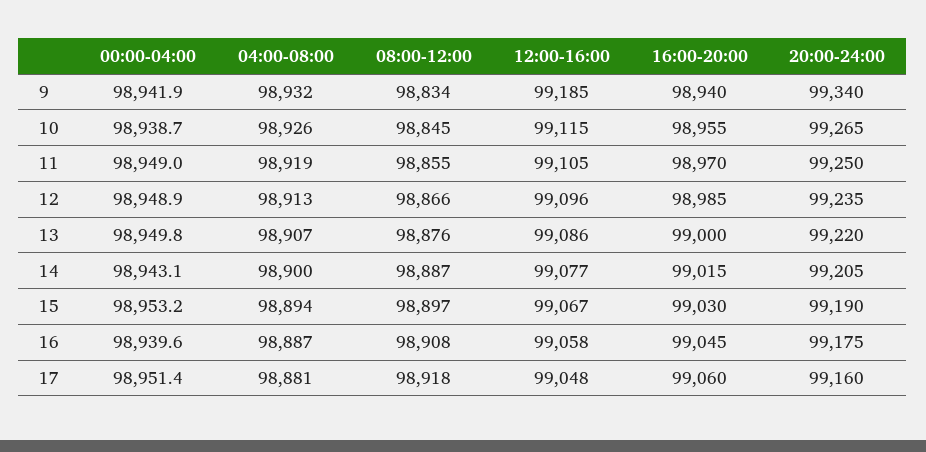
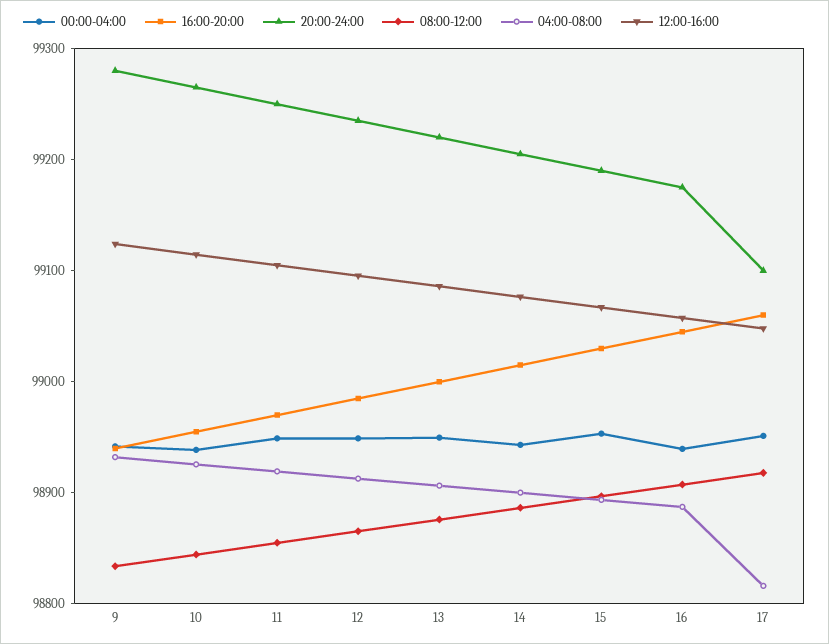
12:00-16:00, 9: 99185 -> 99120
20:00-24:00, 9: 99340 -> 99280
04:00-08:00, 17: 98881 -> 98820
20:00-24:00, 17: 99160 -> 99100

